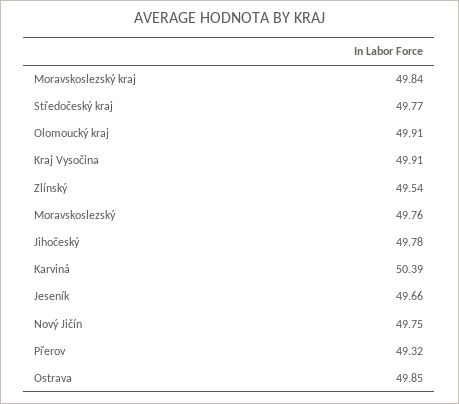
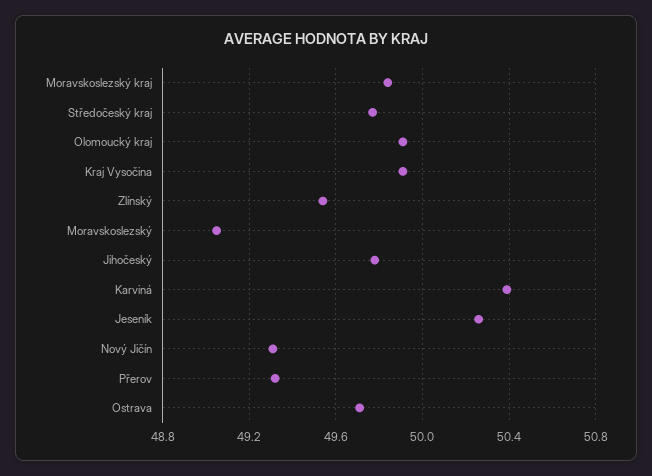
Moravskoslezský: 49.76 -> 49.05
Jeseník: 49.66 -> 50.25
Nový Jičín: 49.75 -> 49.3
Ostrava: 49.85 -> 49.7

